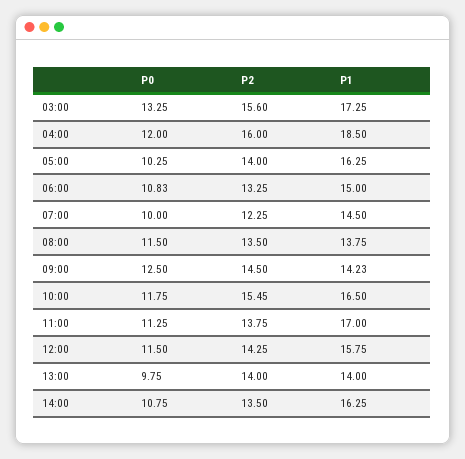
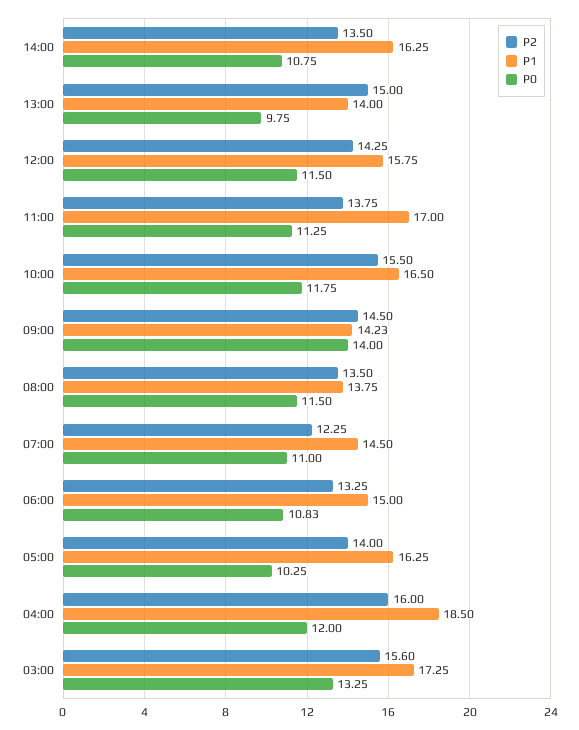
P0, 07:00: 10 -> 11
P0, 09:00: 12.5 -> 14
P2, 10:00: 15.45 -> 15.5
P2, 13:00: 14 -> 15

